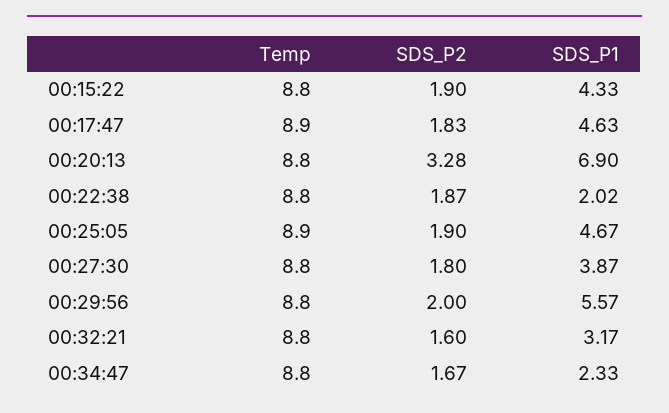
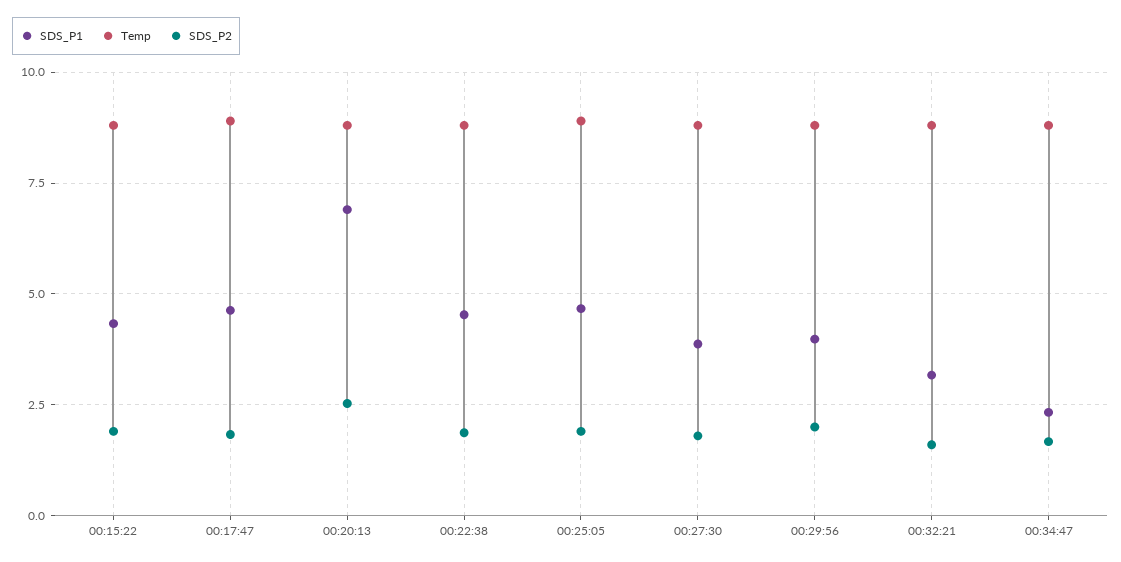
SDS_P2, 00:20:13: 3.28 -> 2.5
SDS_P1, 00:22:38: 2.02 -> 4.5
SDS_P1, 00:29:56: 5.57 -> 4

